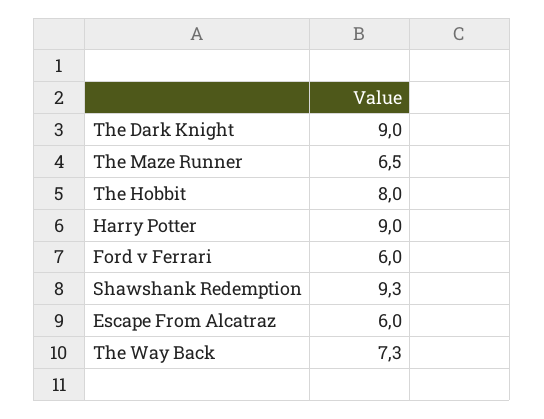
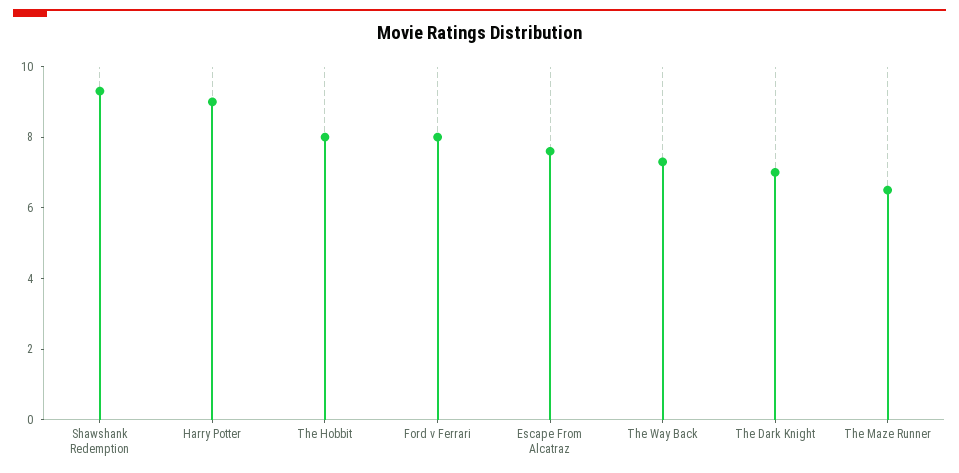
The Dark Knight: 9 -> 7
Ford v Ferrari: 6 -> 8
Escape From Alcatraz: 6 -> 7.5

